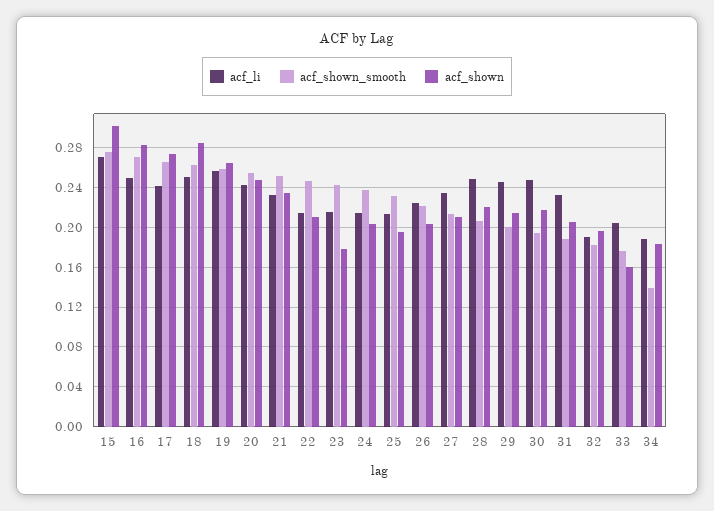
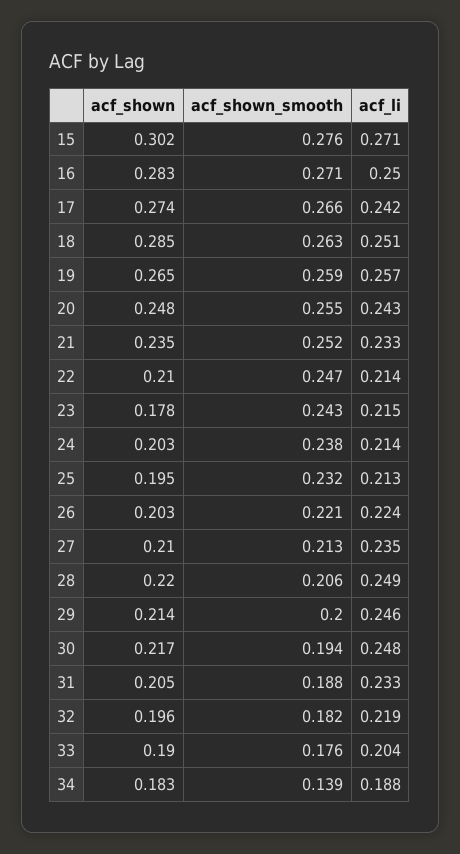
acf_li, 32: 0.19 -> 0.219
acf_shown, 33: 0.16 -> 0.19

